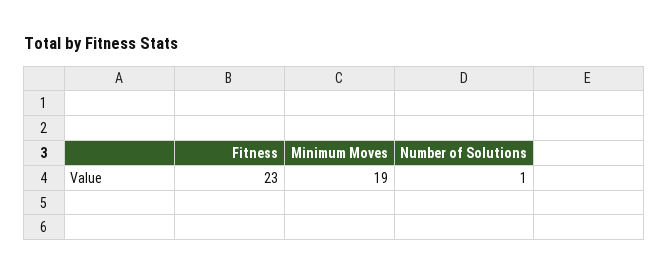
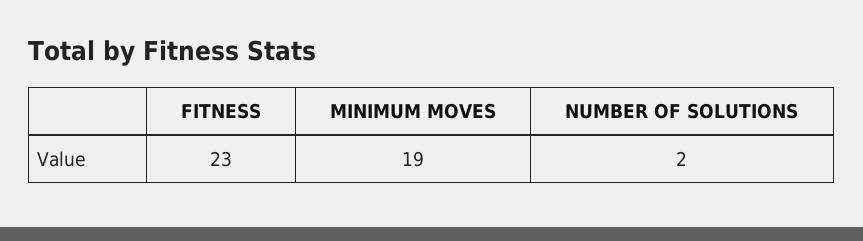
Number of Solutions: 1 -> 2

